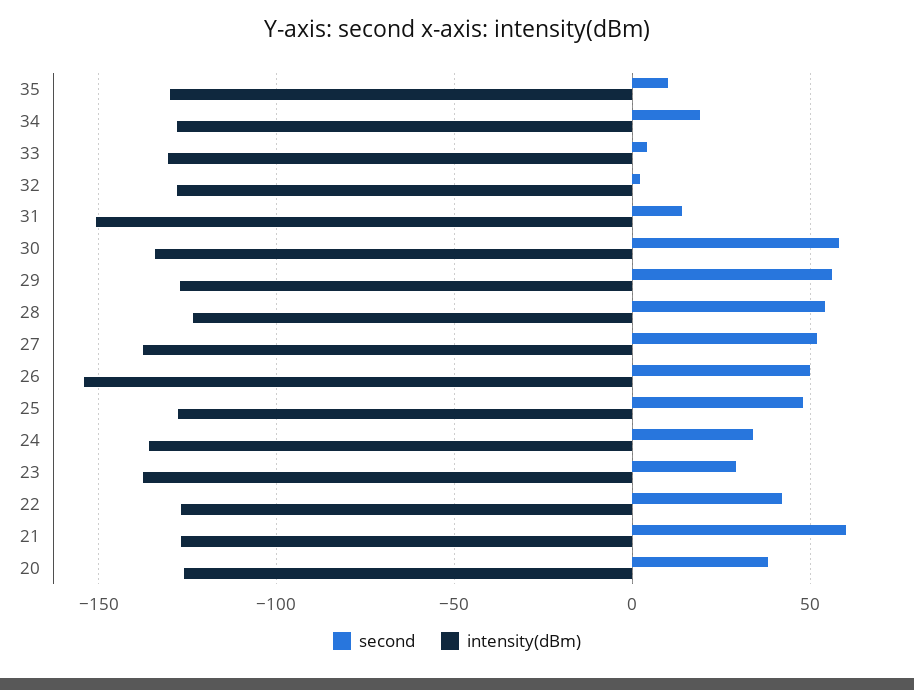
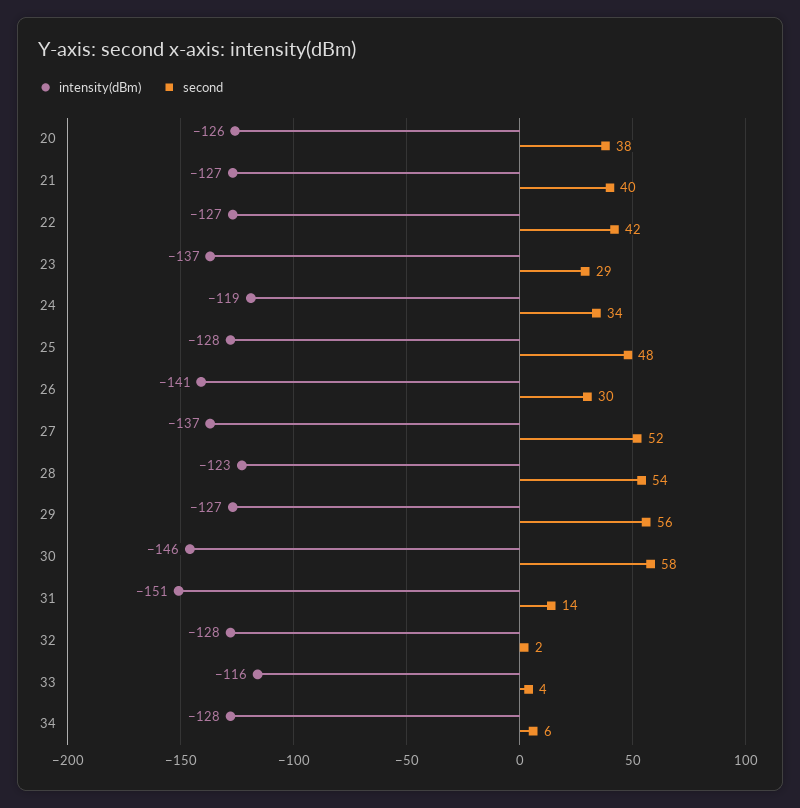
second, 35: 10 -> none
intensity(dBm), 35: -130 -> none
second, 34: 20 -> 6
intensity(dBm), 33: -130 -> -116
intensity(dBm), 30: -135 -> -146
second, 26: 50 -> 30
intensity(dBm), 26: -155 -> -141
intensity(dBm), 24: -135 -> -119
second, 21: 60 -> 40

